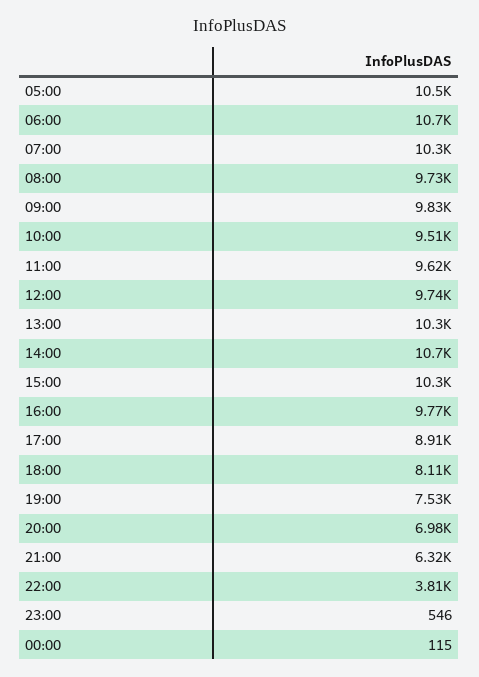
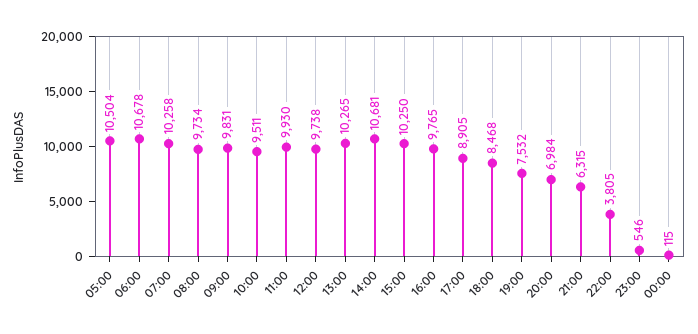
11:00: 9620 -> 9930
18:00: 8110 -> 8468

